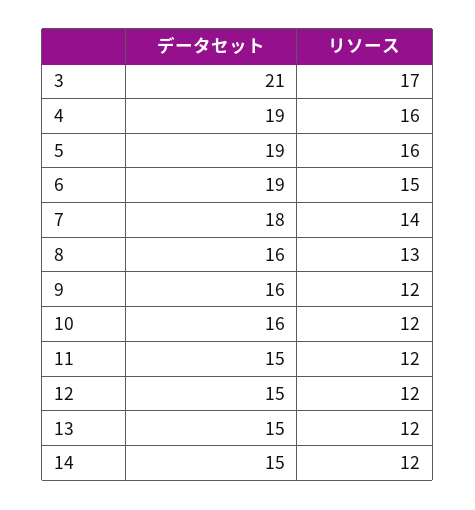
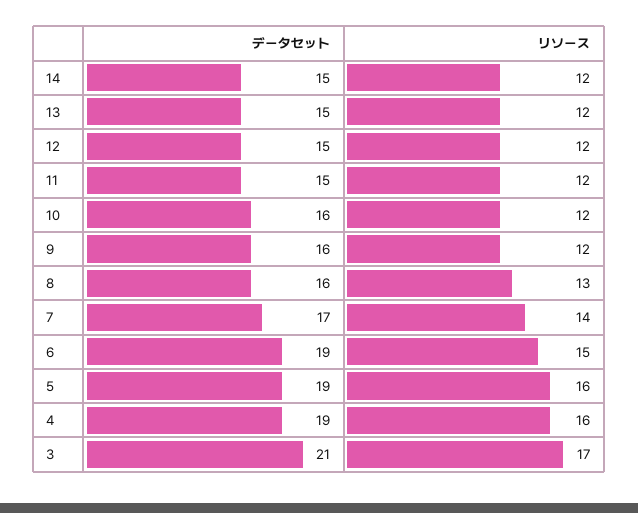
データセット, 7: 18 -> 17

